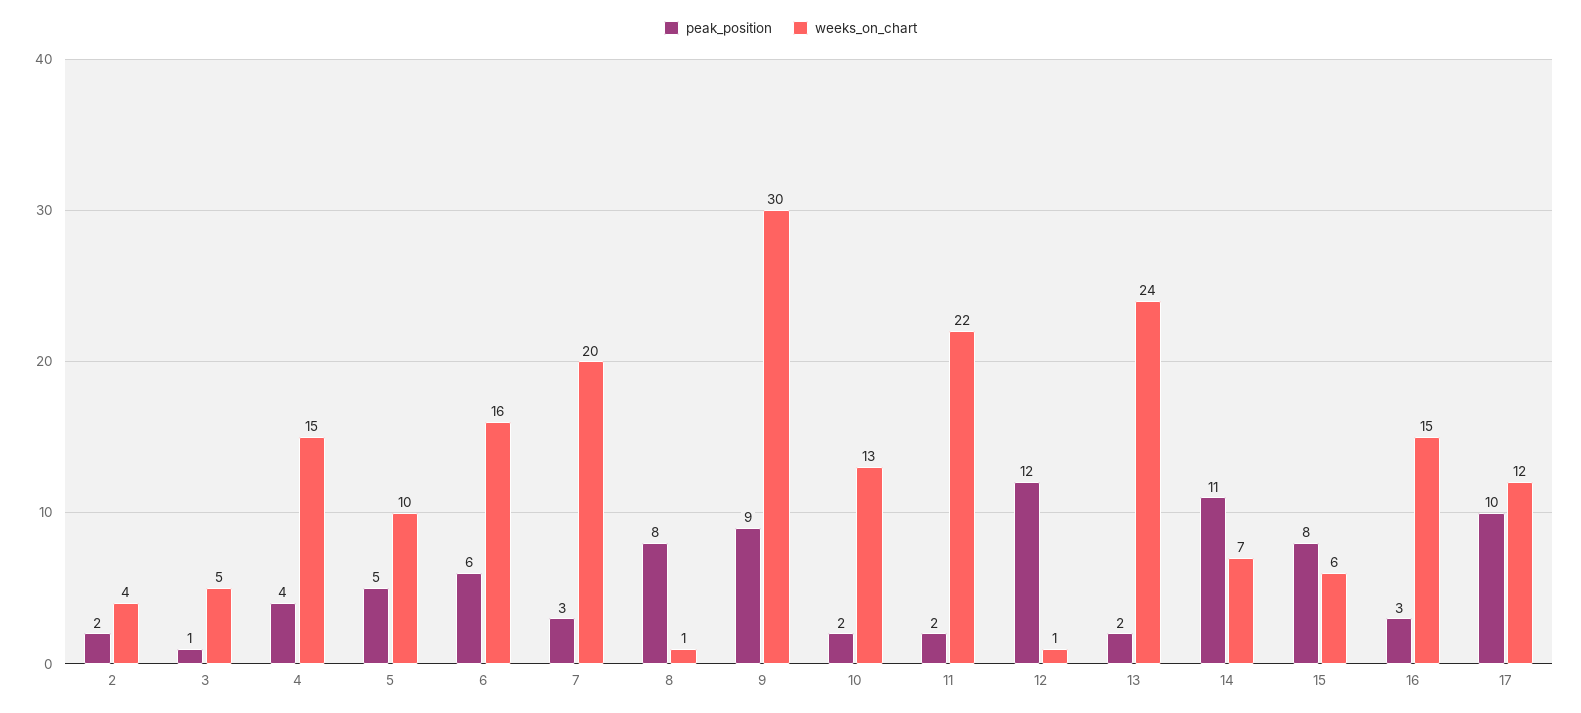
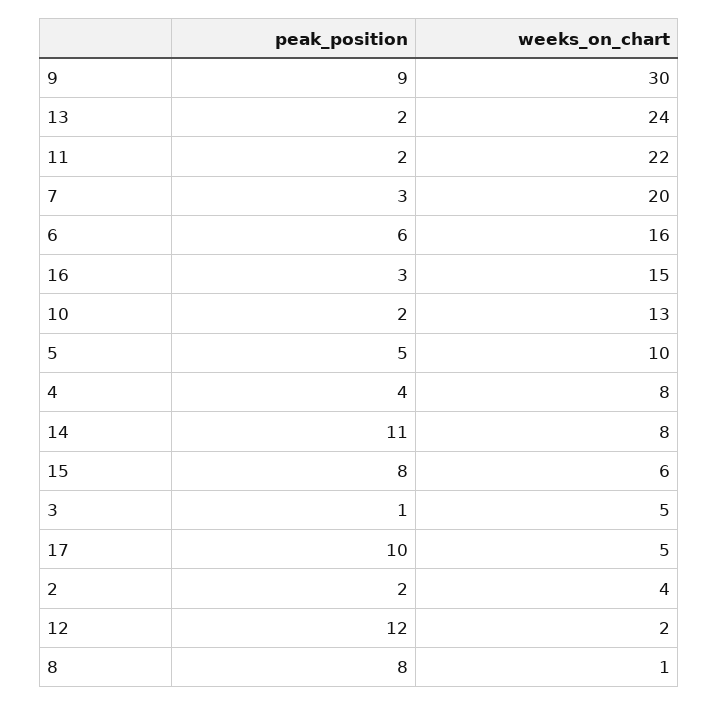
weeks_on_chart, 4: 15 -> 8
weeks_on_chart, 12: 1 -> 2
weeks_on_chart, 14: 7 -> 8
weeks_on_chart, 17: 12 -> 5

